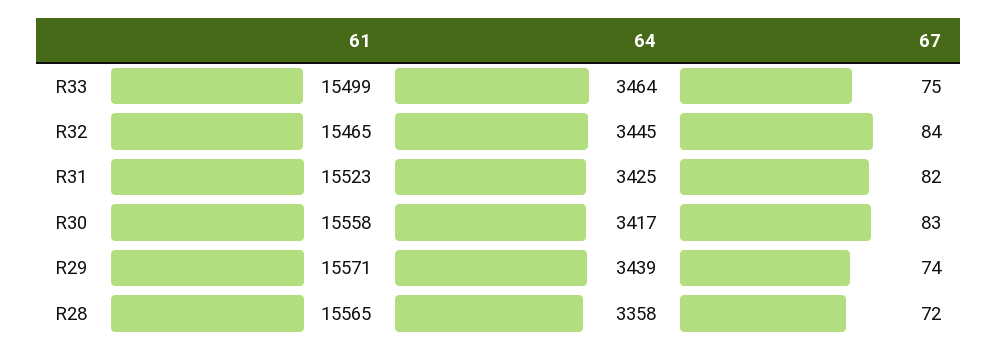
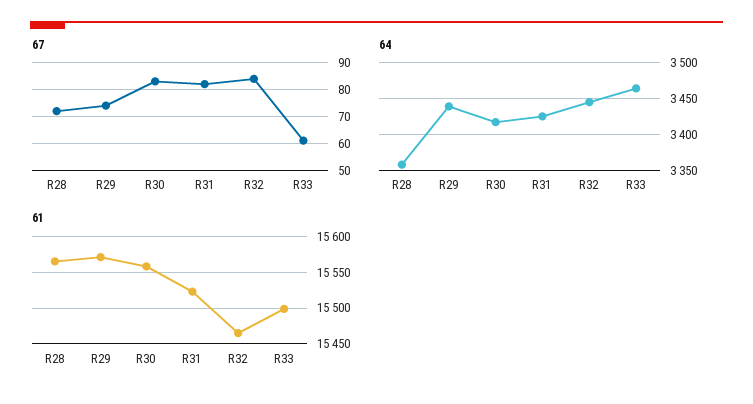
67, R33: 75 -> 60

